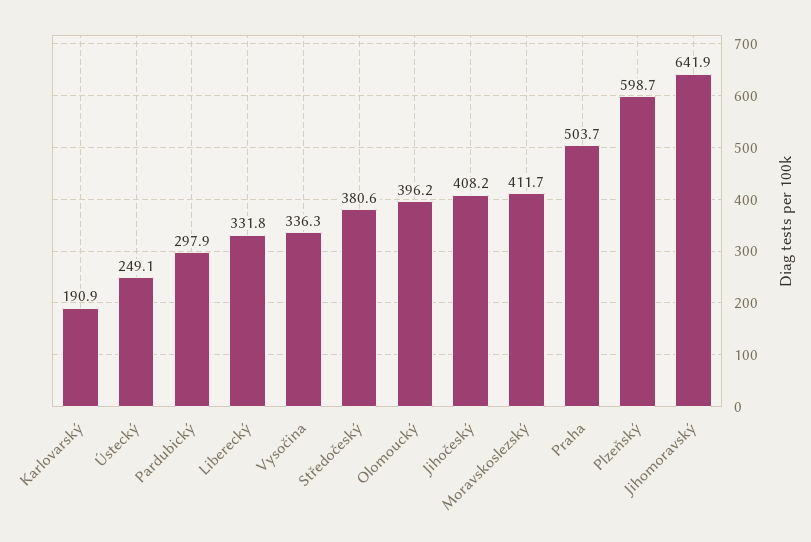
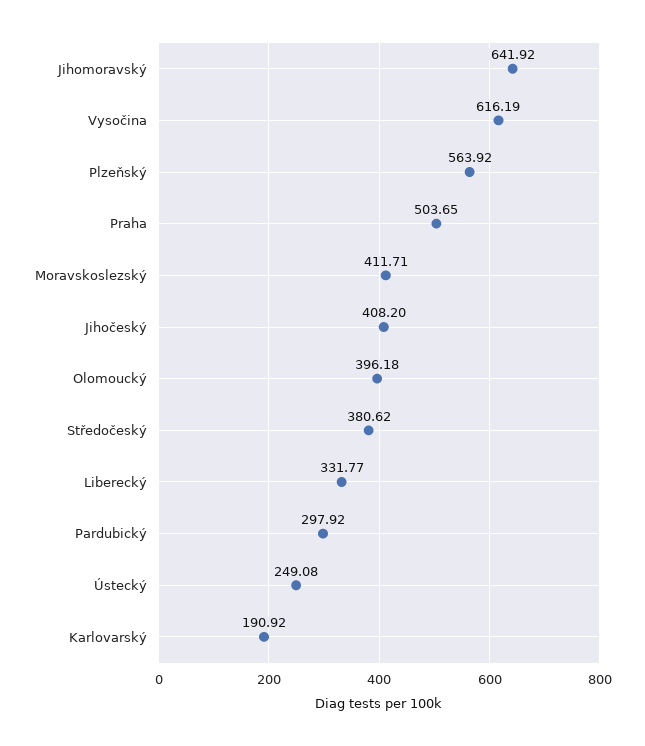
Vysočina: 336.3 -> 616.19
Plzeňský: 598.7 -> 563.92

